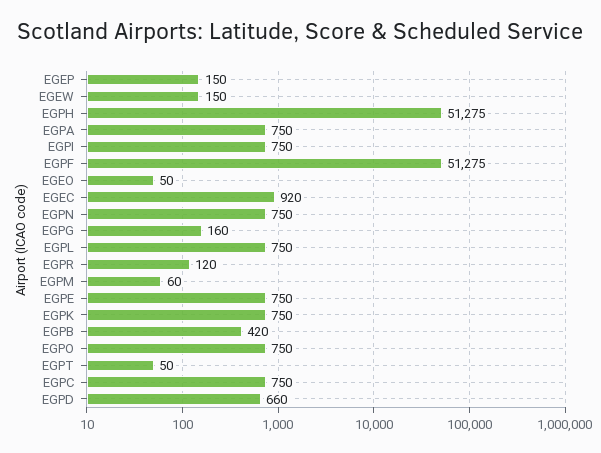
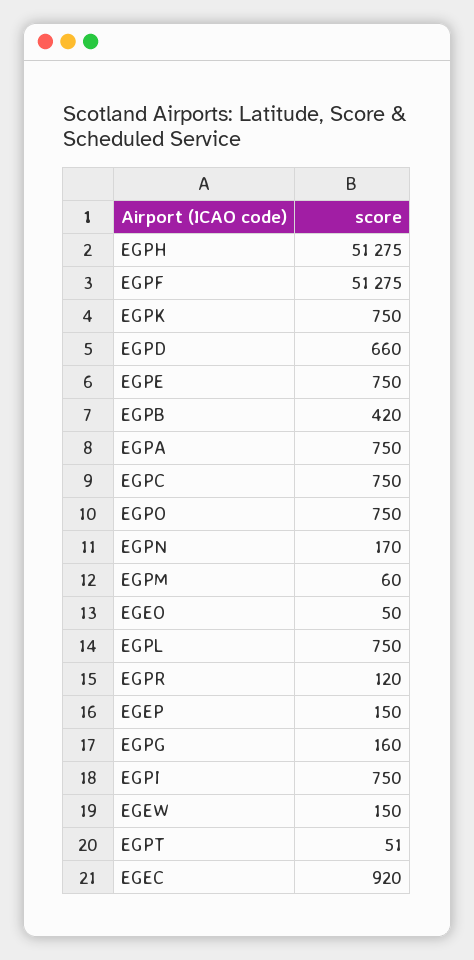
EGPN: 750 -> 170
EGPT: 50 -> 51

